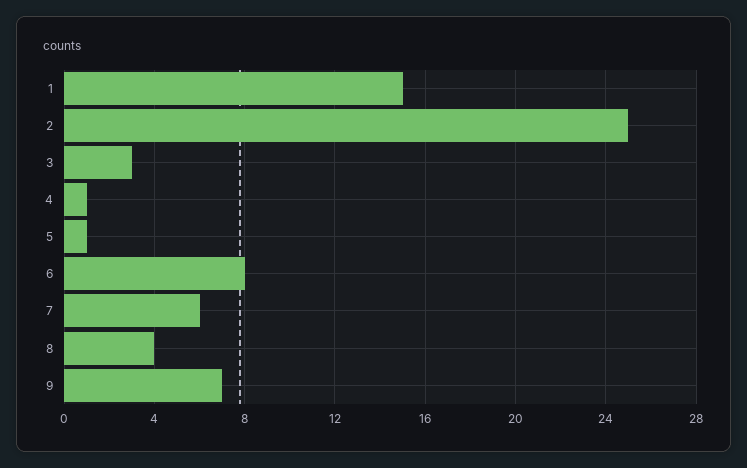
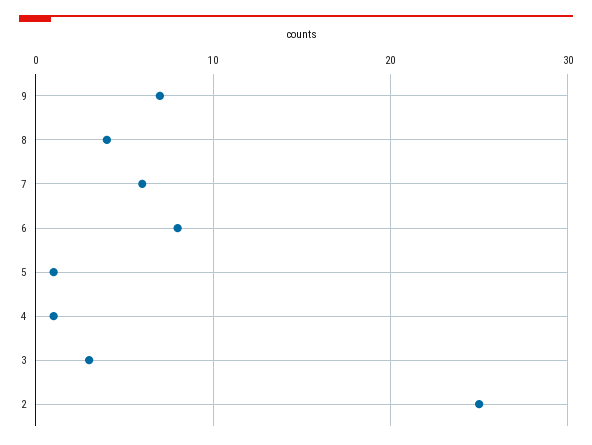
1: 15 -> none

